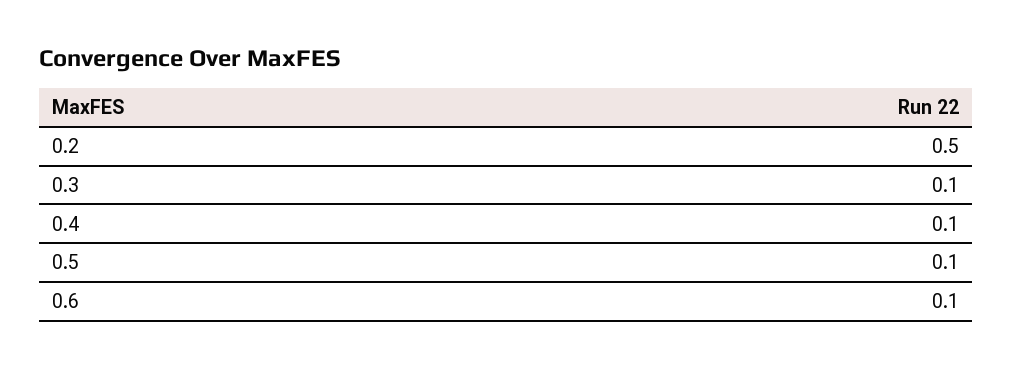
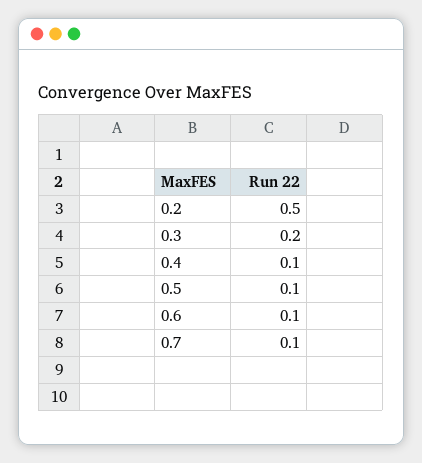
0.3: 0.1 -> 0.2
0.7: none -> 0.1

